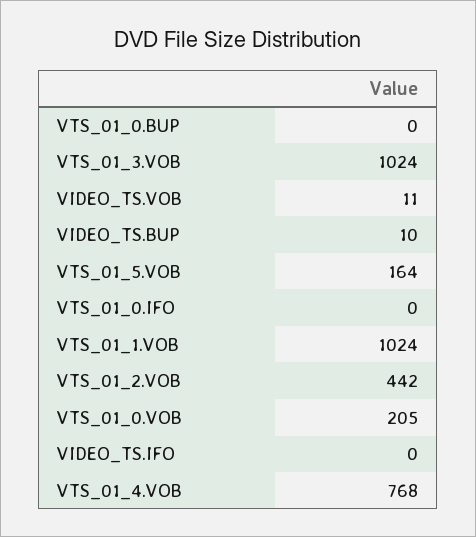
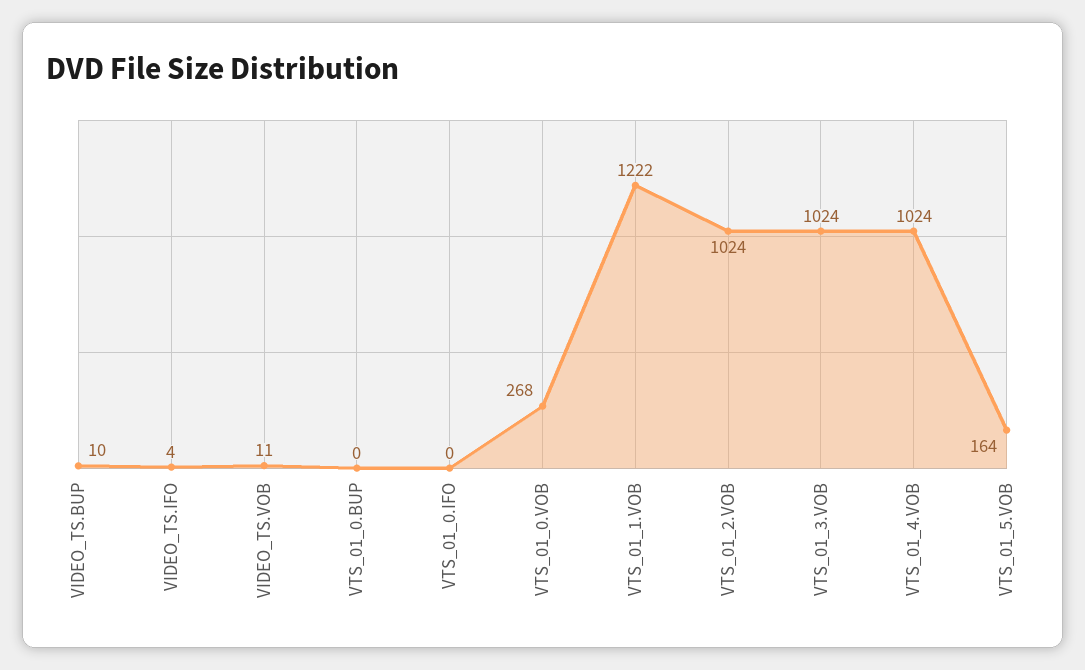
VTS_01_1.VOB: 1024 -> 1222
VTS_01_2.VOB: 442 -> 1024
VTS_01_0.VOB: 205 -> 268
VIDEO_TS.IFO: 0 -> 4
VTS_01_4.VOB: 768 -> 1024

